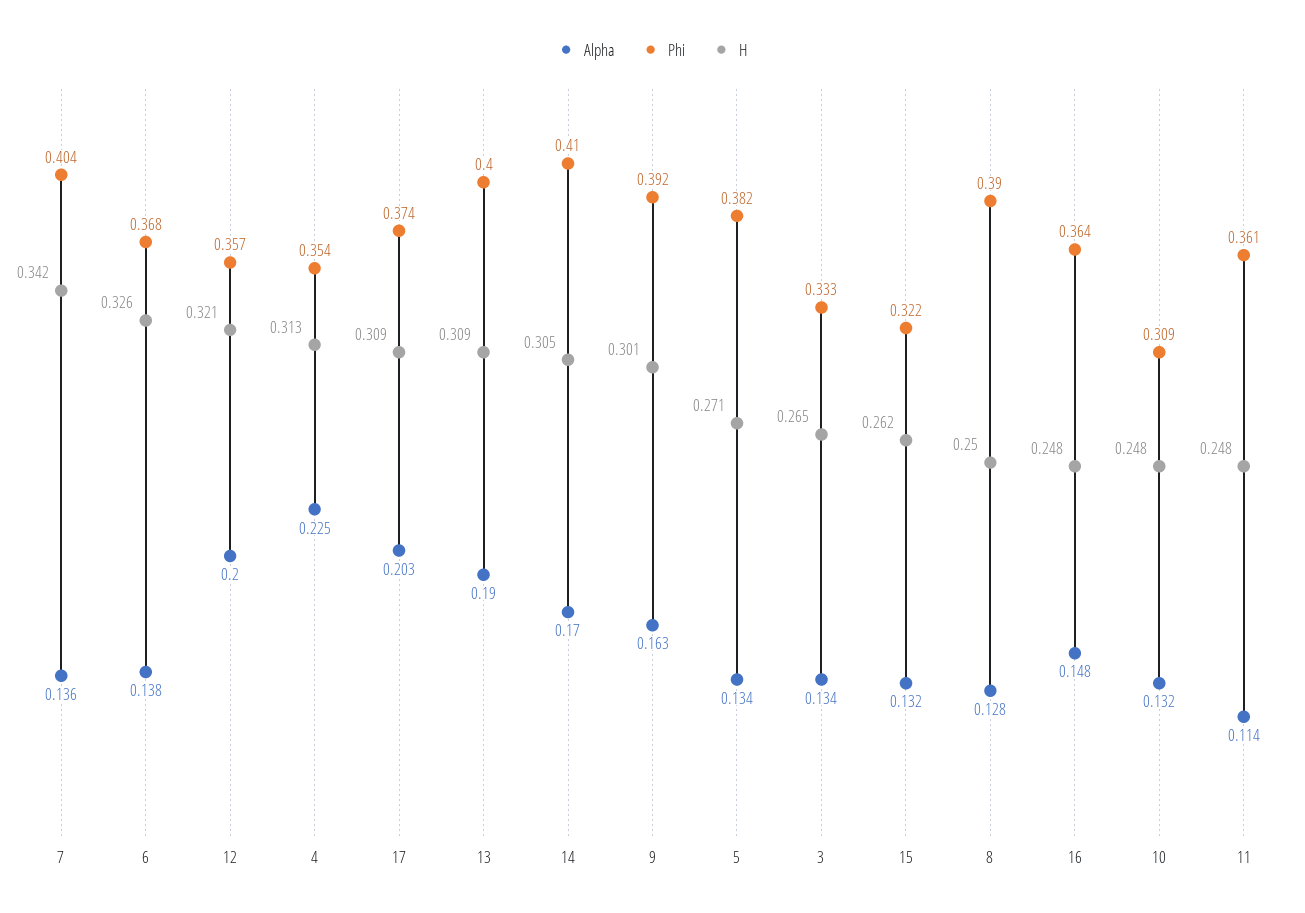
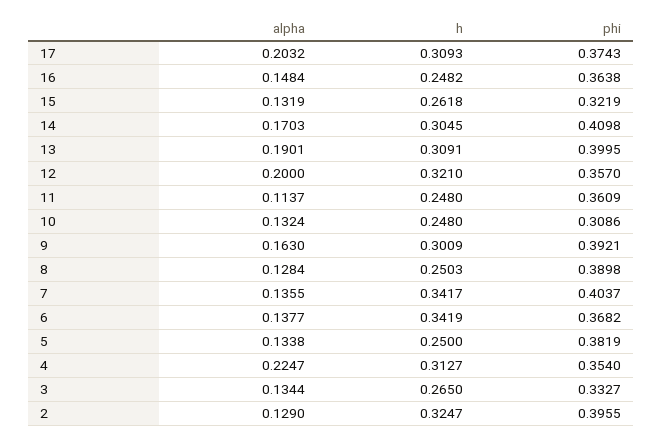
H, 6: 0.326 -> 0.3419
H, 5: 0.271 -> 0.25
Alpha, 2: none -> 0.129
H, 2: none -> 0.3247
Phi, 2: none -> 0.3955

